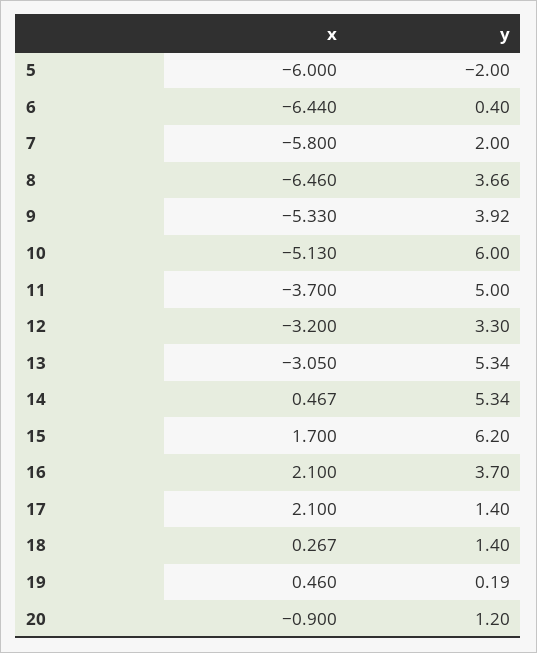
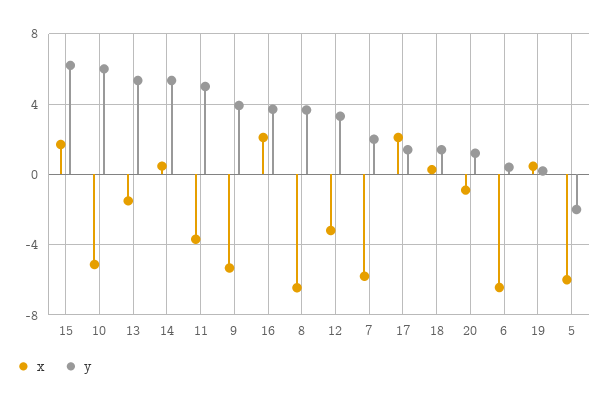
x, 13: -3.05 -> -1.5

